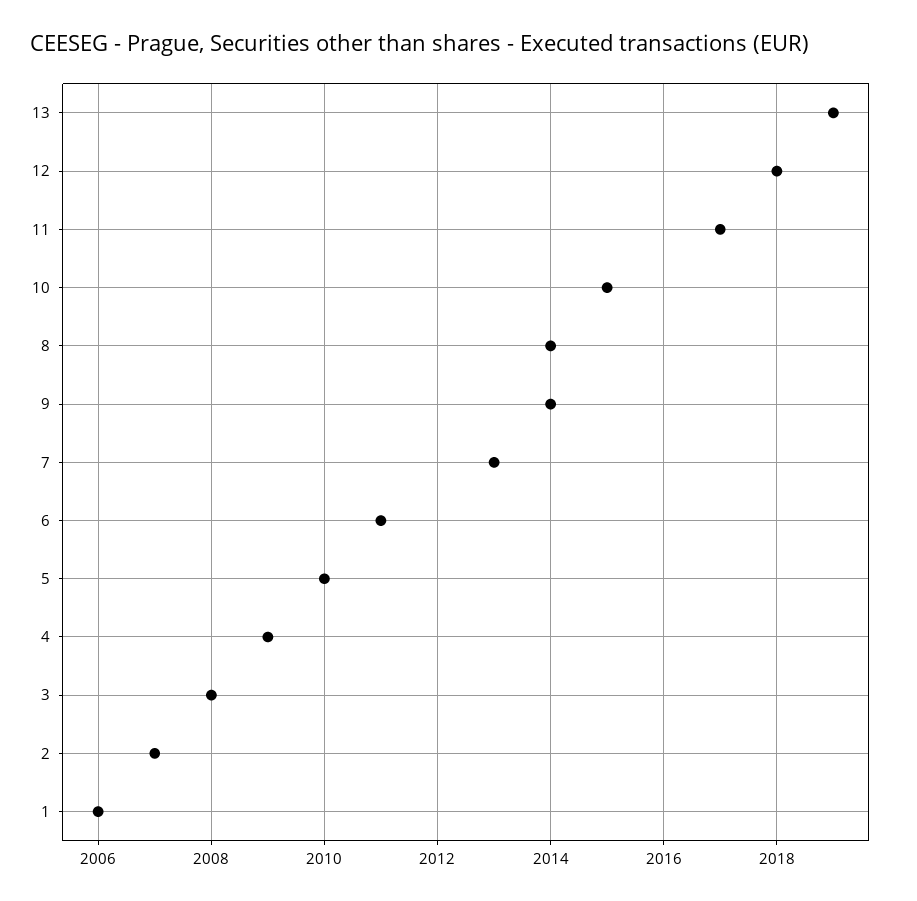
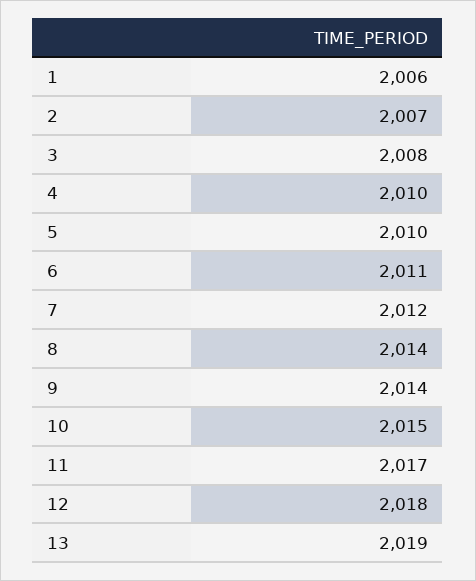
7: 2013 -> 2012
4: 2009 -> 2010

